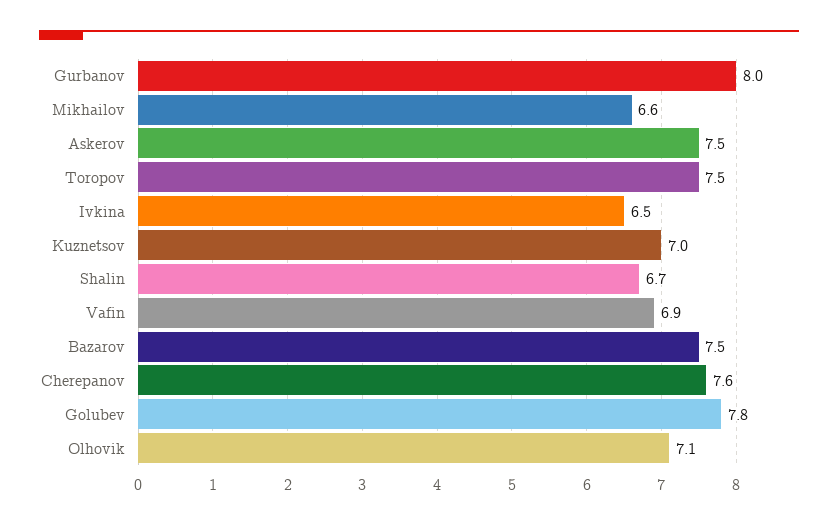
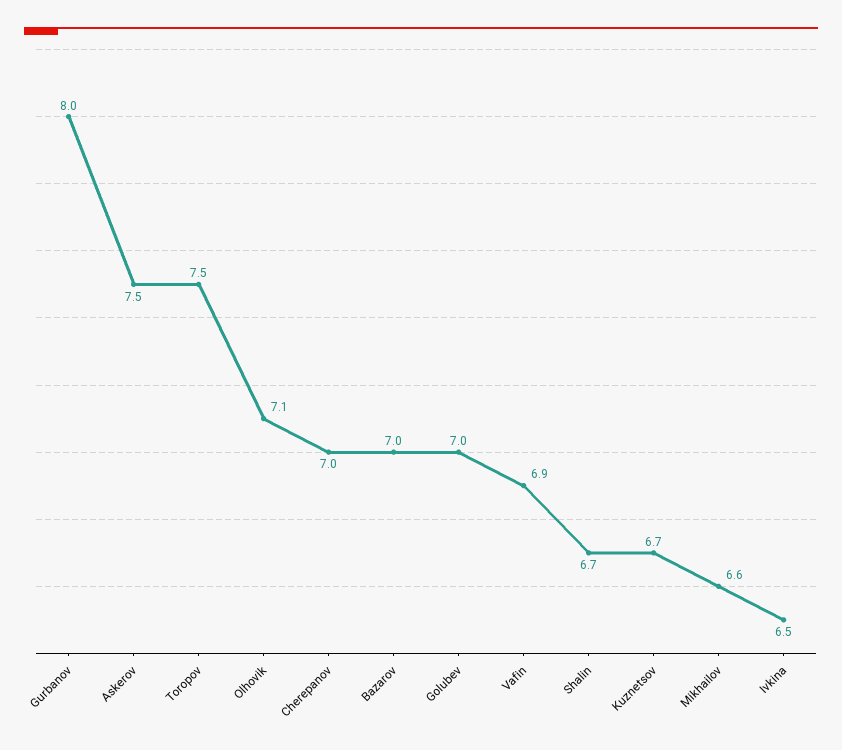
Kuznetsov: 7 -> 6.7
Bazarov: 7.5 -> 7
Cherepanov: 7.6 -> 7
Golubev: 7.8 -> 7

